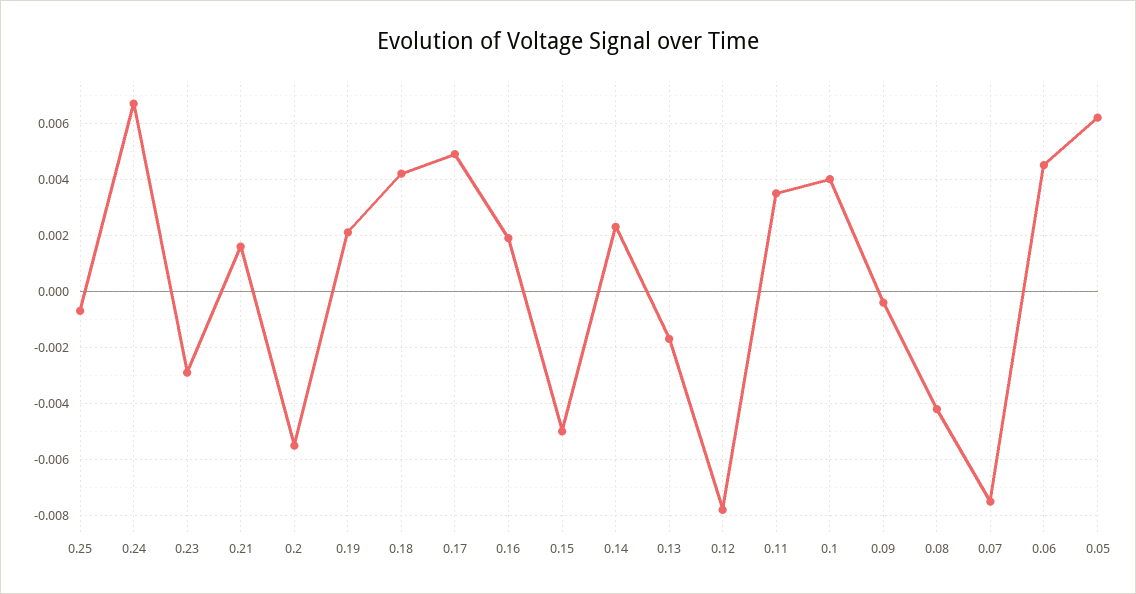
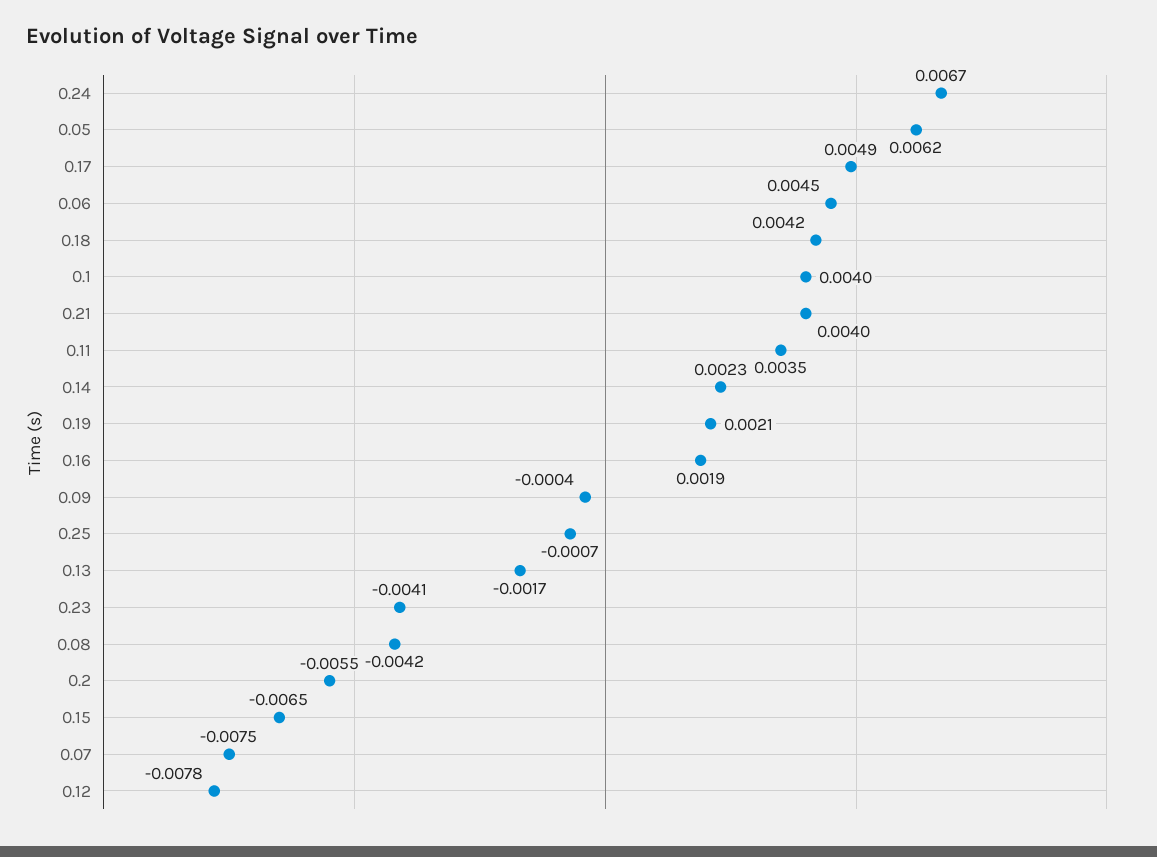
0.23: -0.003 -> -0.0041
0.21: 0.0015 -> 0.004
0.15: -0.005 -> -0.0065

